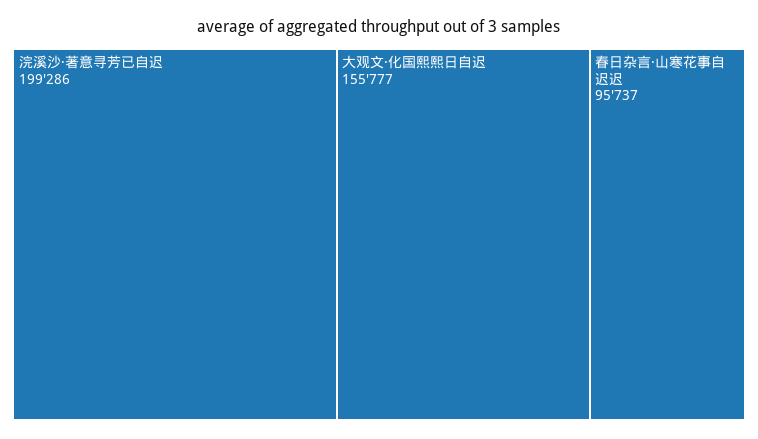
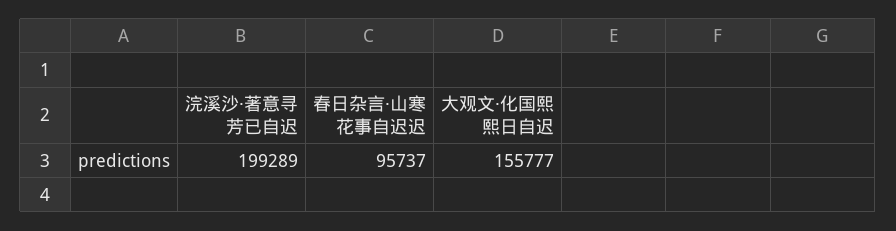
浣溪沙·著意寻芳已自迟: 199286 -> 199289

